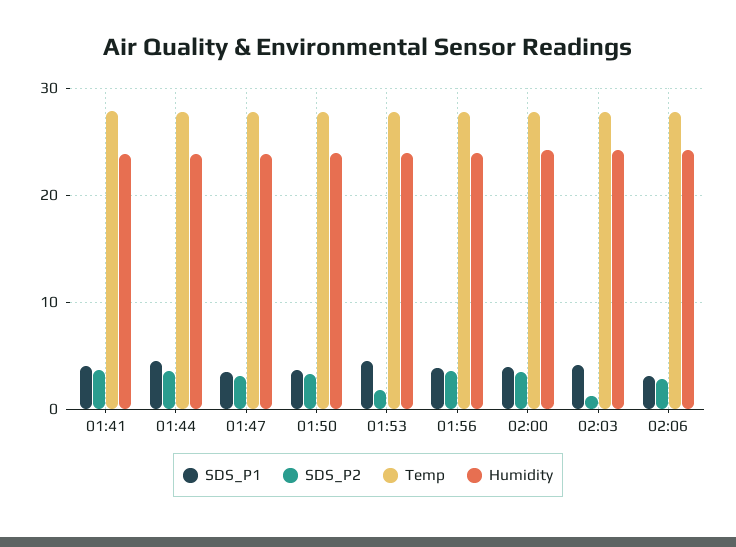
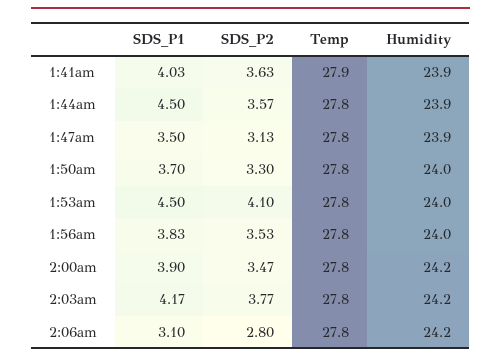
SDS_P2, 01:53: 2 -> 4.1
SDS_P2, 02:03: 1 -> 3.77

